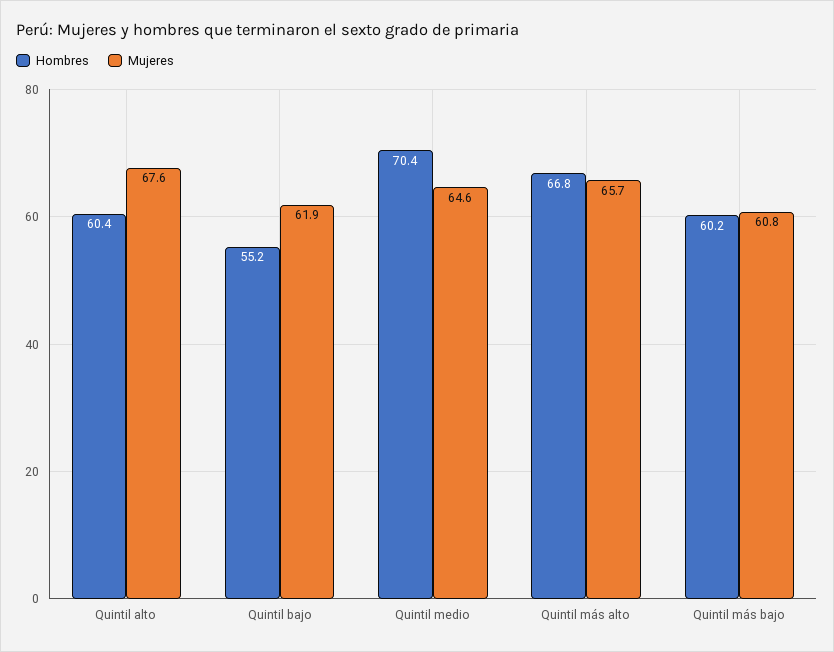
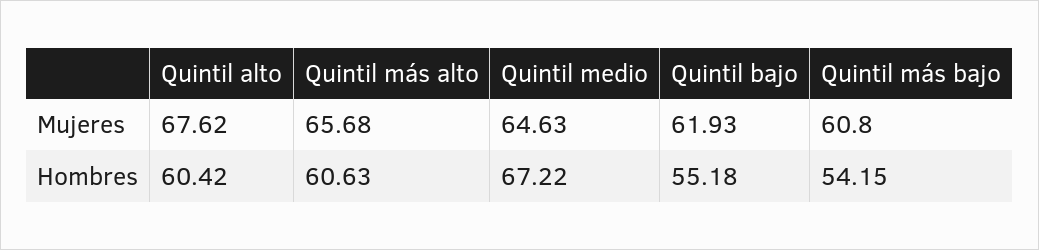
Hombres, Quintil medio: 70.4 -> 67.22
Hombres, Quintil más alto: 66.8 -> 60.63
Hombres, Quintil más bajo: 60.2 -> 54.15

